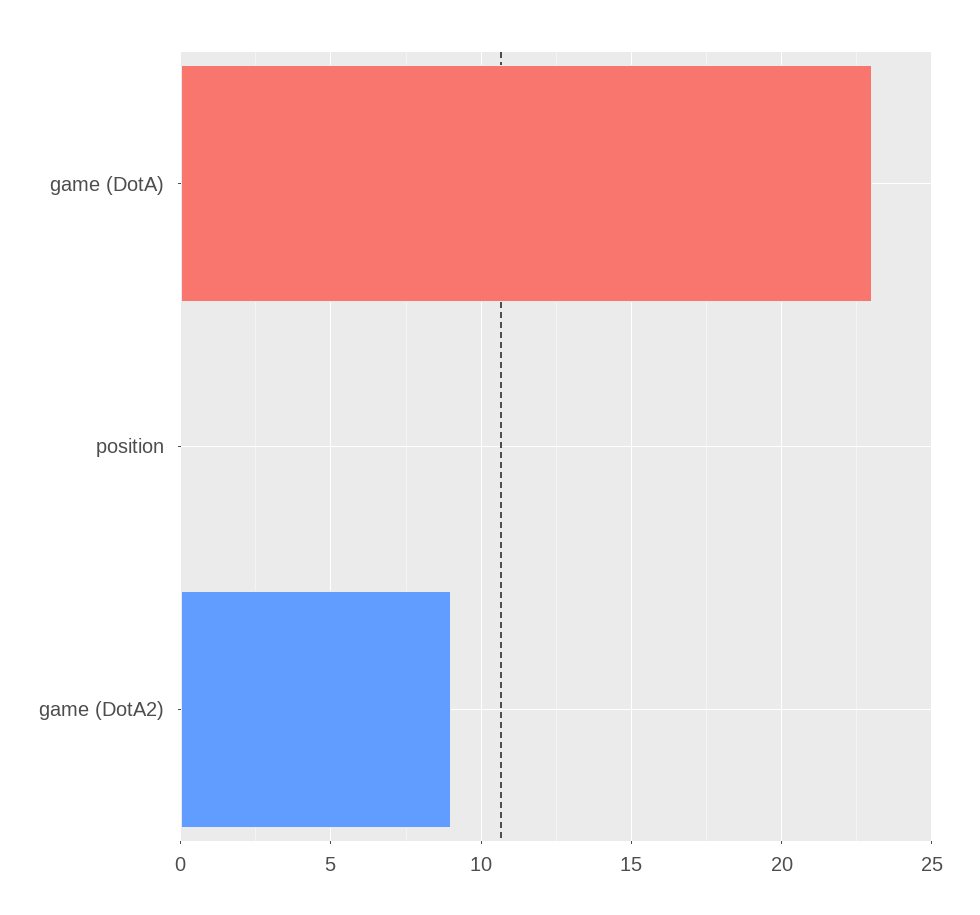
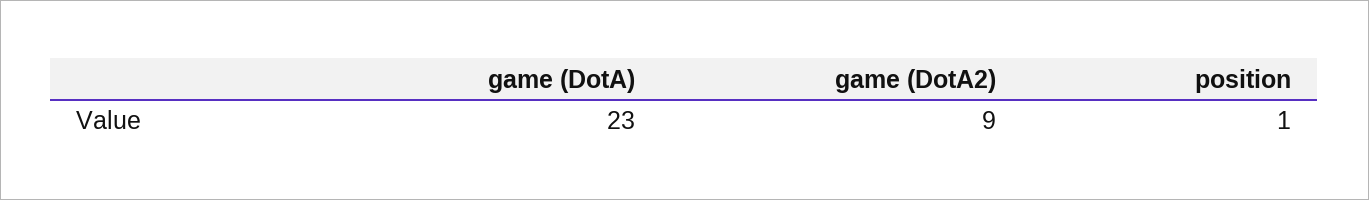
position: 0 -> 1

